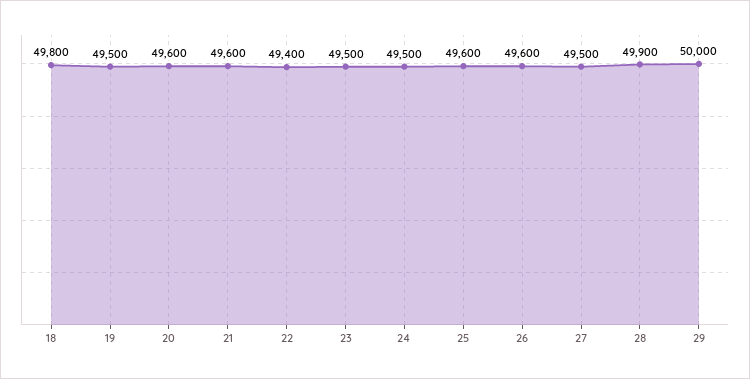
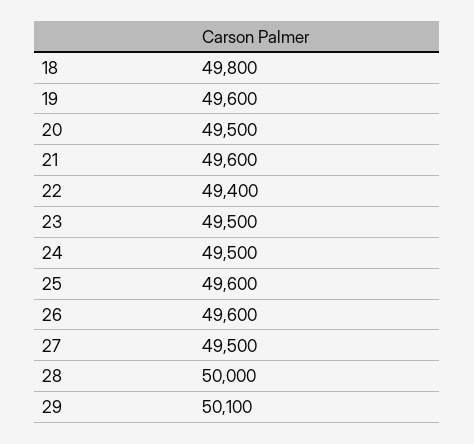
19: 49500 -> 49600
20: 49600 -> 49500
28: 49900 -> 50000
29: 50000 -> 50100

